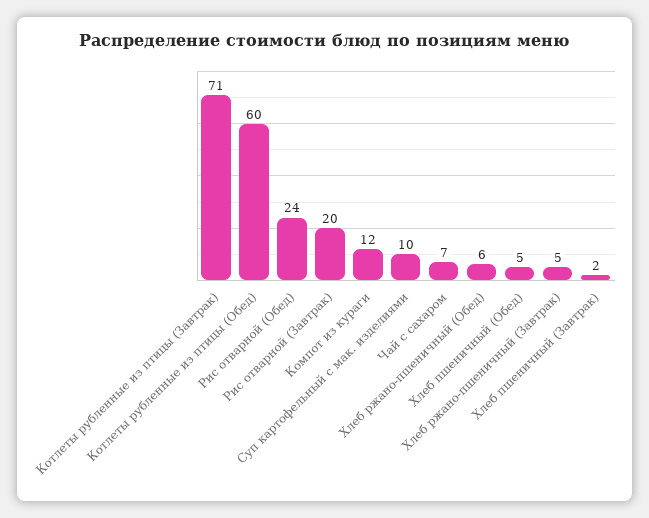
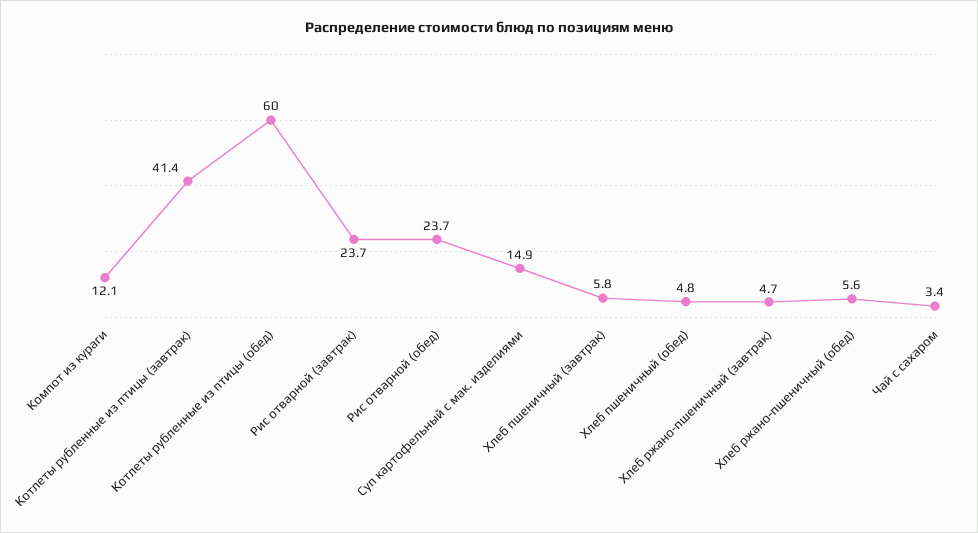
Котлеты рубленные из птицы (Завтрак): 71 -> 41.4
Рис отварной (Завтрак): 20 -> 23.7
Суп картофельный с мак. изделиями: 10 -> 14.9
Чай с сахаром: 7 -> 3.4
Хлеб пшеничный (Завтрак): 2 -> 5.8

